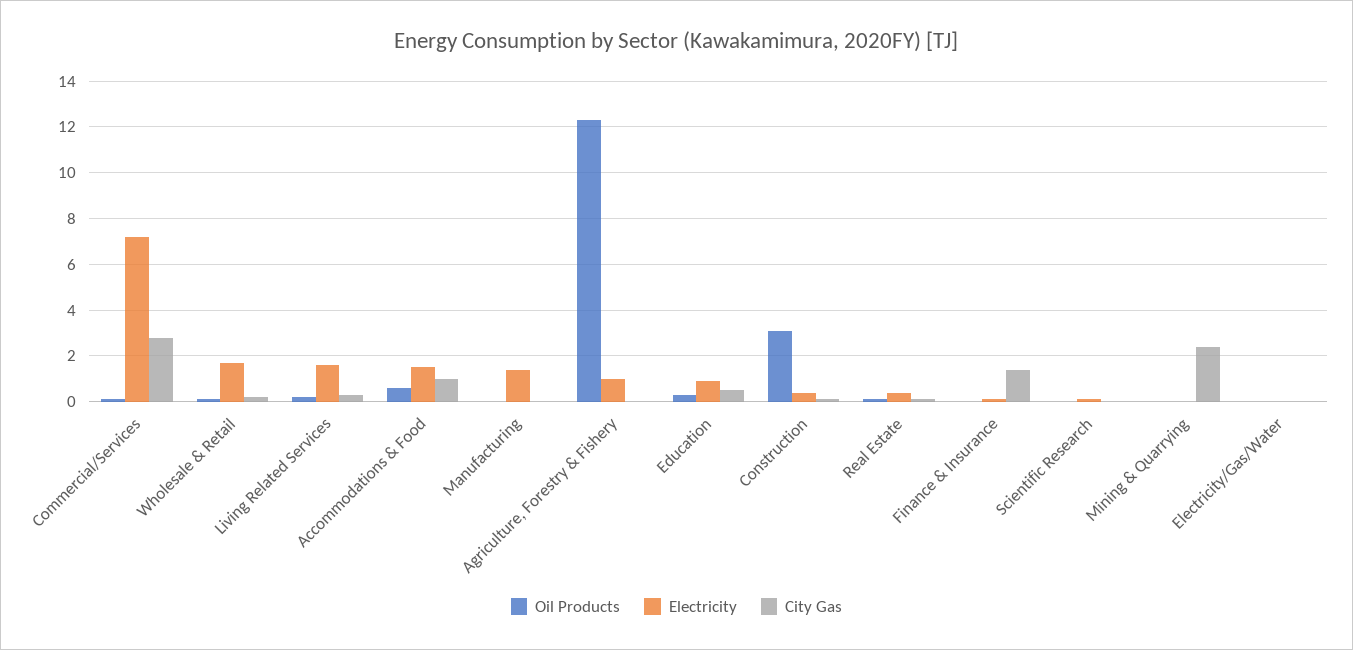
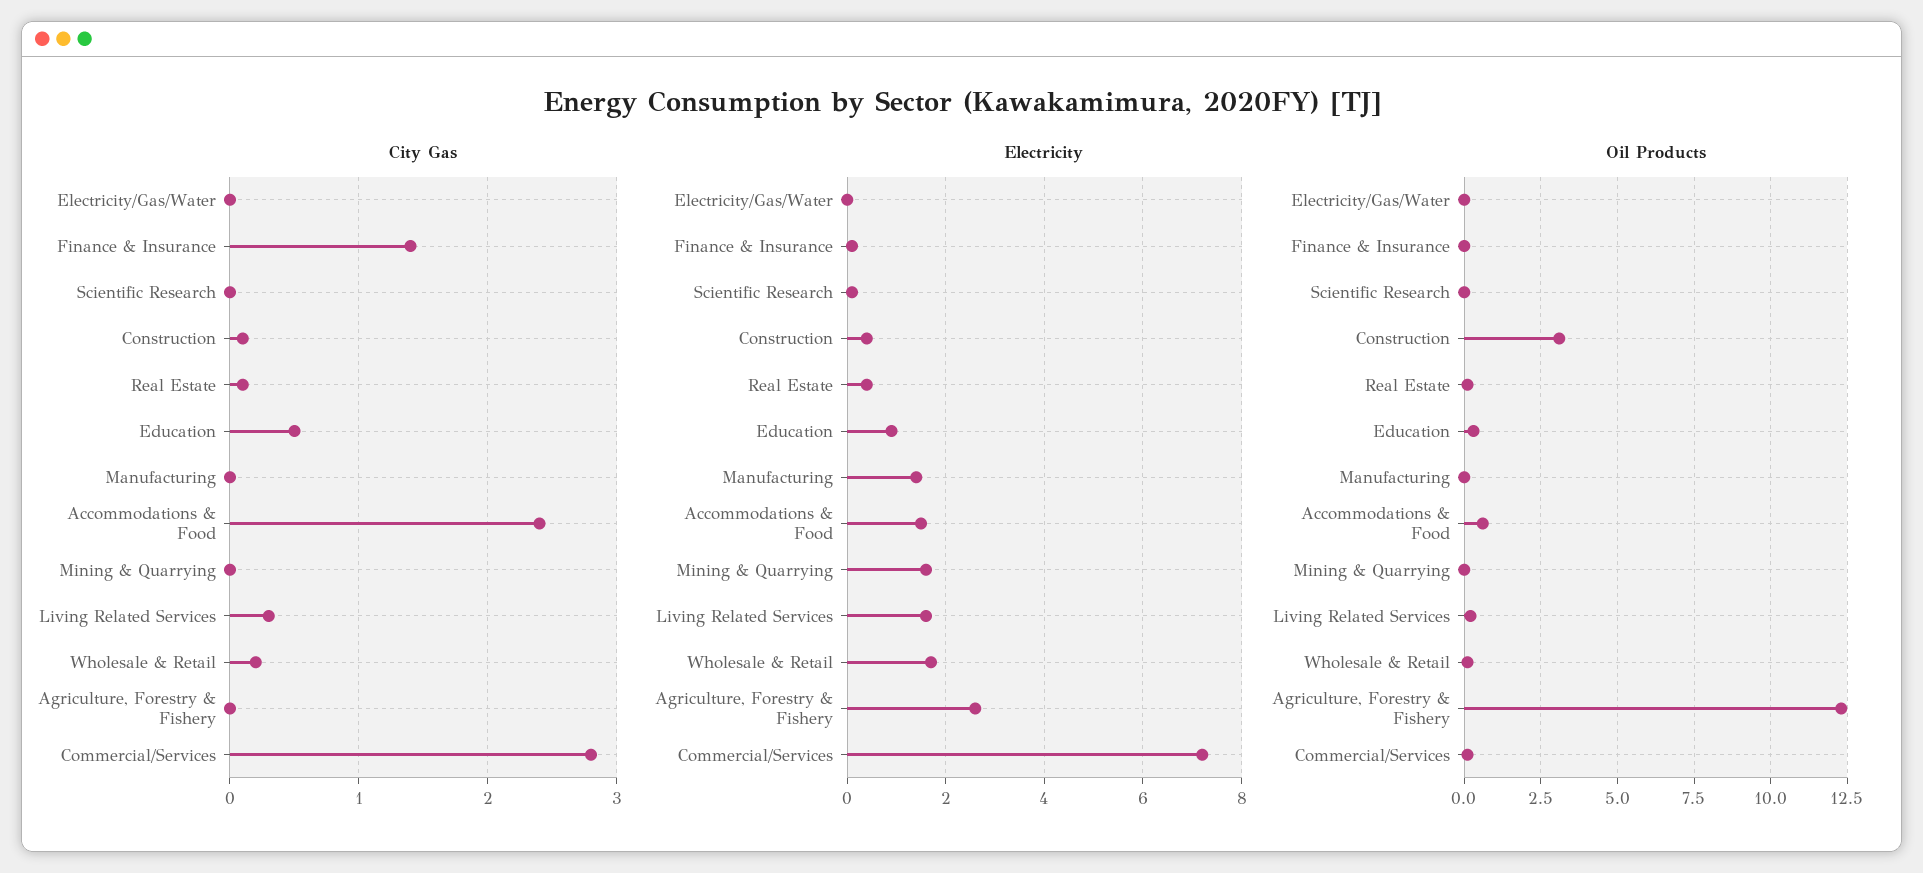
City Gas, Accommodations & Food: 1 -> 2.4
Electricity, Agriculture, Forestry & Fishery: 1 -> 2.5
Electricity, Mining & Quarrying: 0 -> 1.5
City Gas, Mining & Quarrying: 2.5 -> 0

